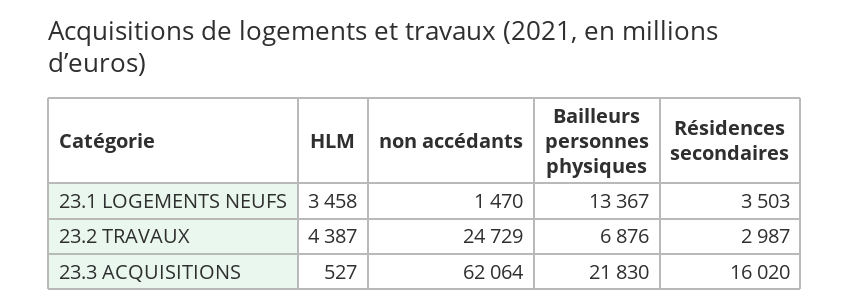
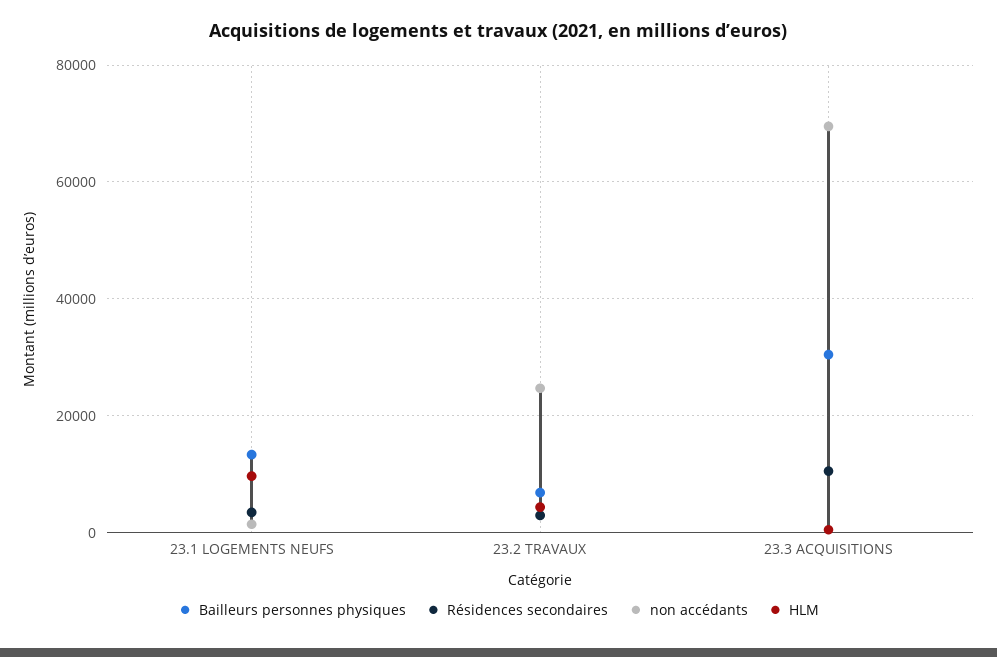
HLM, 23.1 LOGEMENTS NEUFS: 3458 -> 10000
non accédants, 23.3 ACQUISITIONS: 62064 -> 70000
Bailleurs personnes physiques, 23.3 ACQUISITIONS: 21830 -> 30000
Résidences secondaires, 23.3 ACQUISITIONS: 16020 -> 10000

